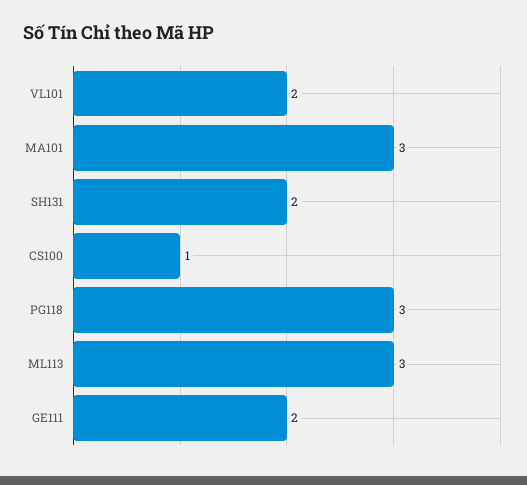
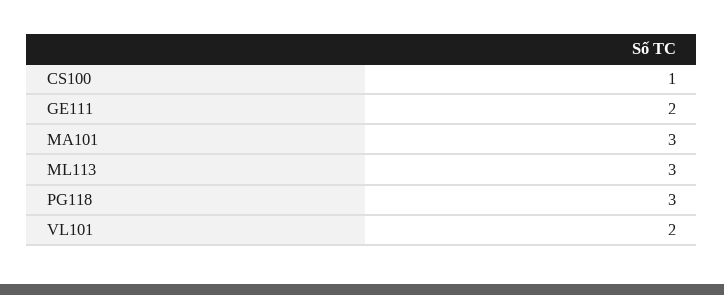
SH131: 2 -> none

